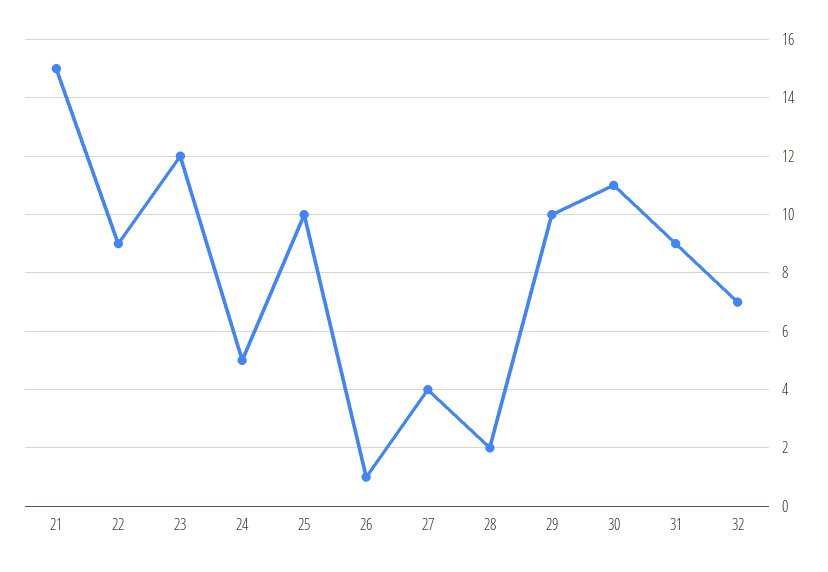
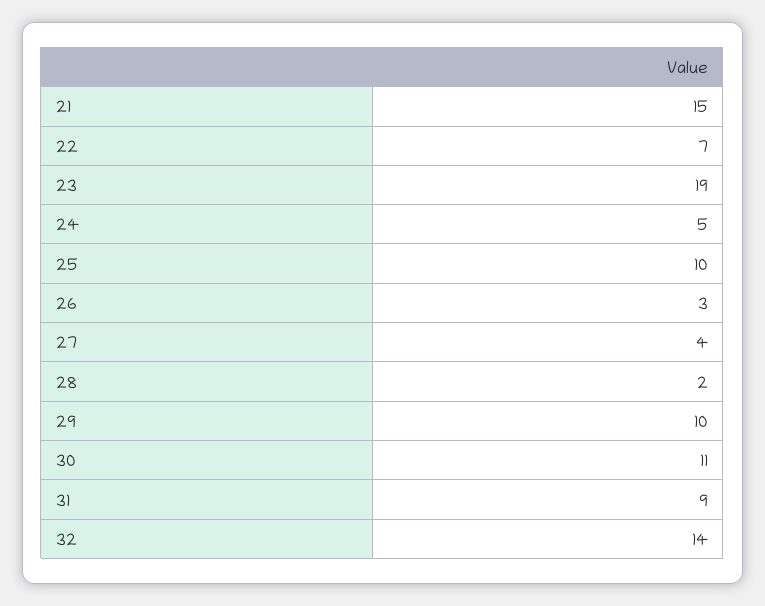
22: 9 -> 7
23: 12 -> 19
26: 1 -> 3
32: 7 -> 14

